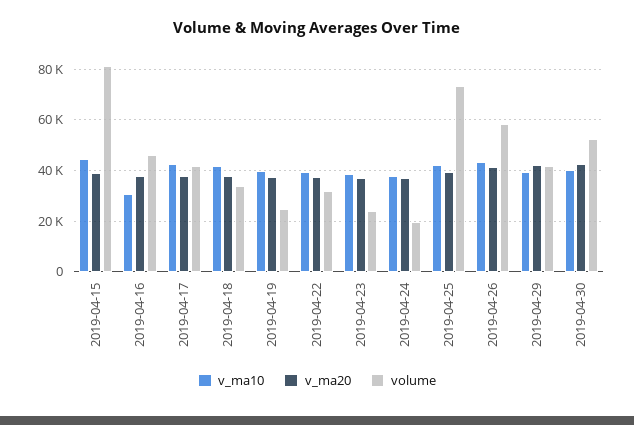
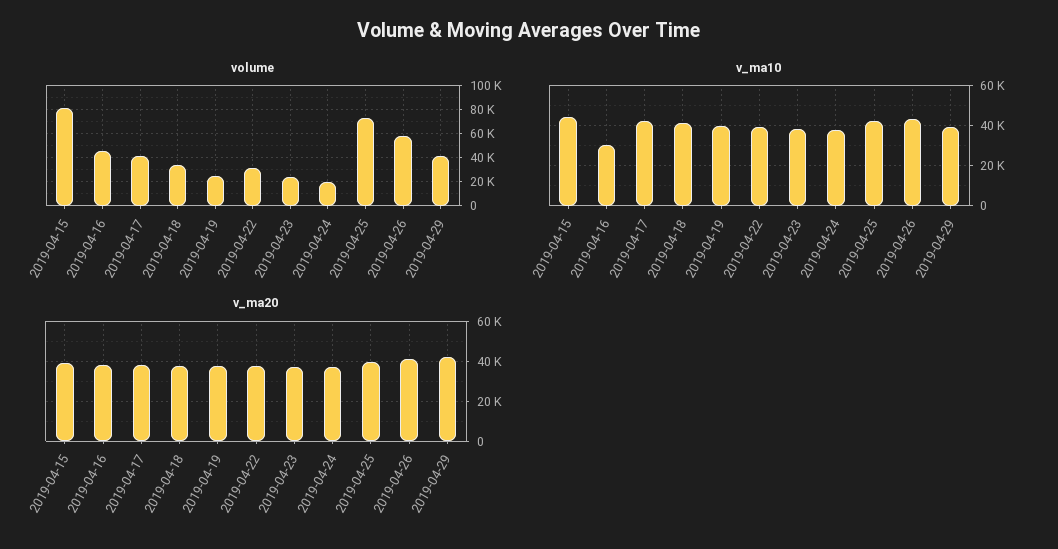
v_ma10, 2019-04-30: 40000 -> none
v_ma20, 2019-04-30: 42500 -> none
volume, 2019-04-30: 52500 -> none

